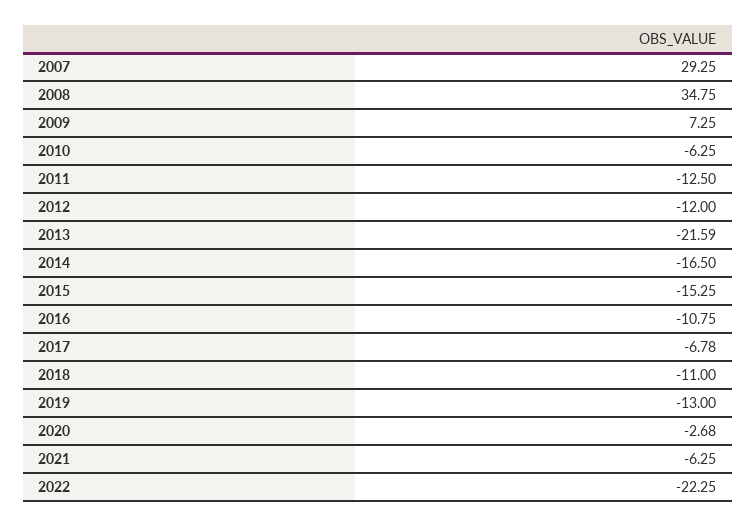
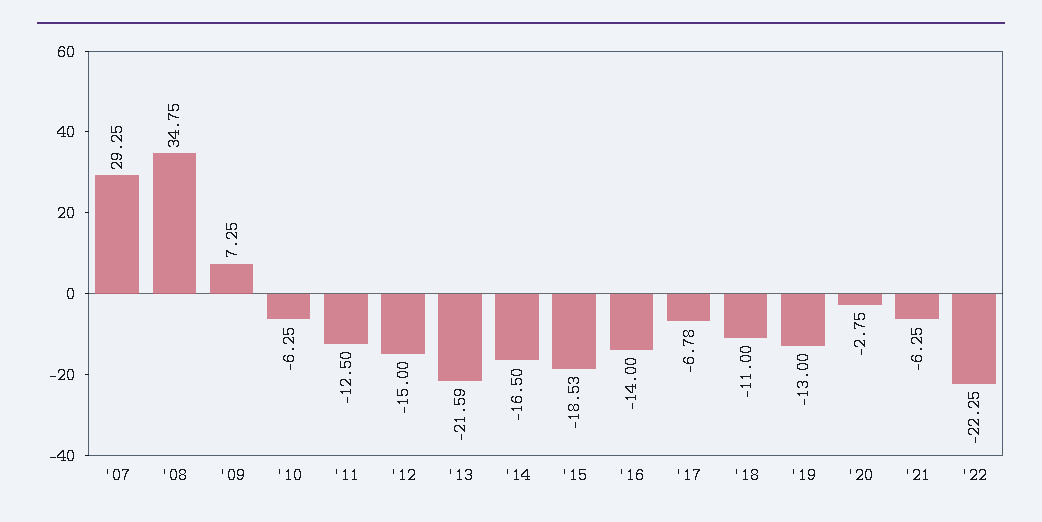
2012: -12 -> -15
2015: -15.25 -> -18.53
2016: -10.75 -> -14
2020: -2.68 -> -2.75

